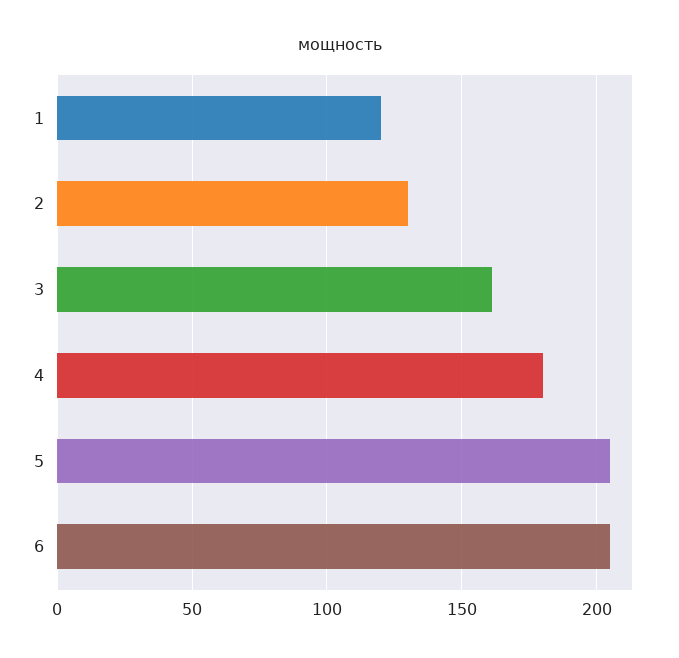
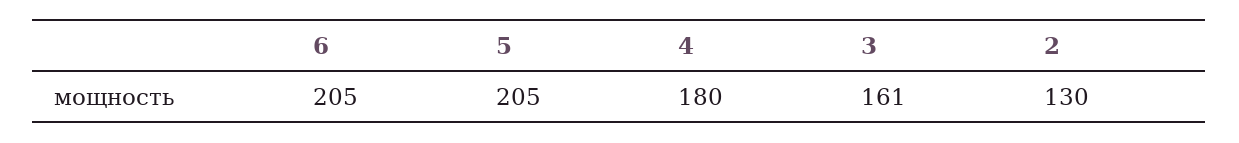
1: 120 -> none

